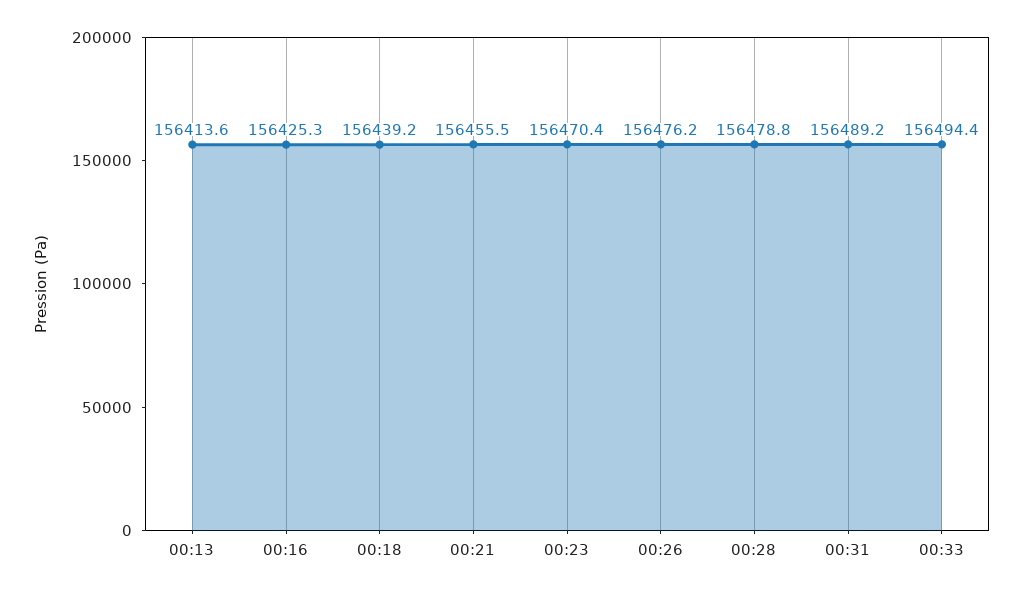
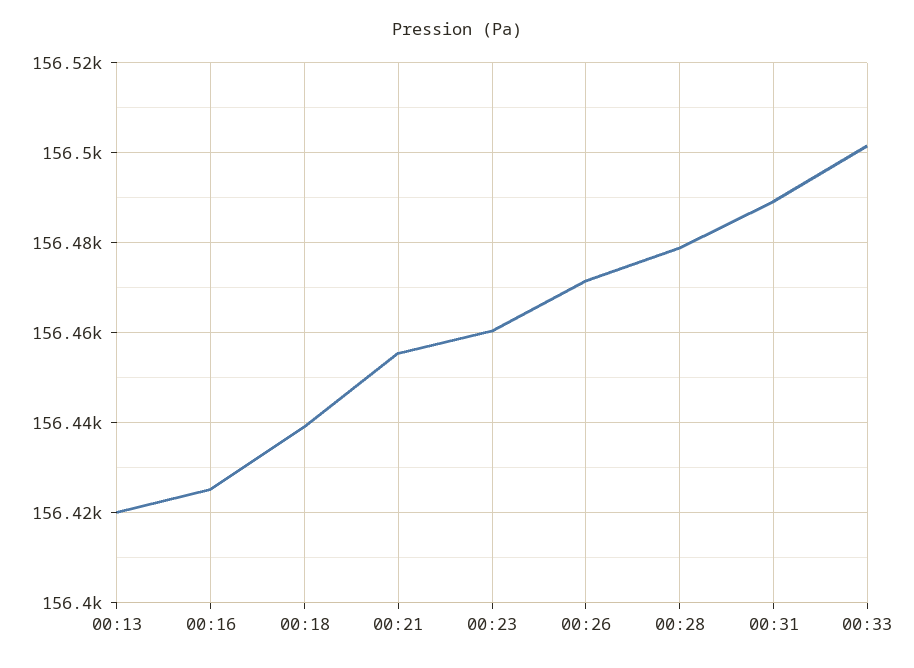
00:13: 156413.6 -> 156420
00:23: 156470.4 -> 156460
00:26: 156476.2 -> 156472
00:33: 156494.4 -> 156502

